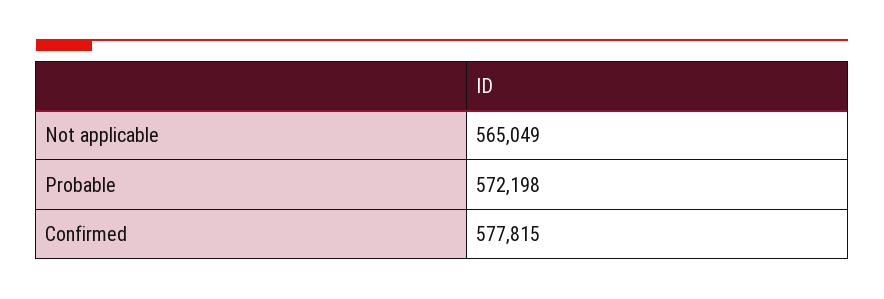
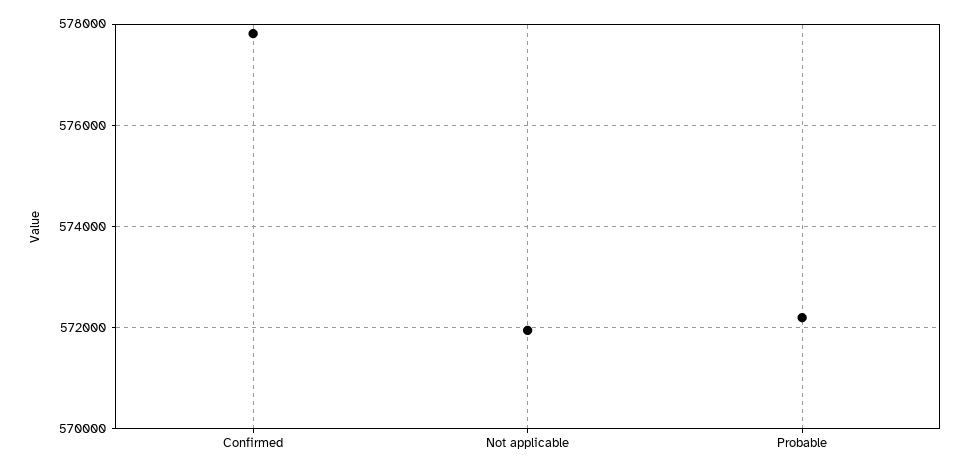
Not applicable: 565049 -> 572000

